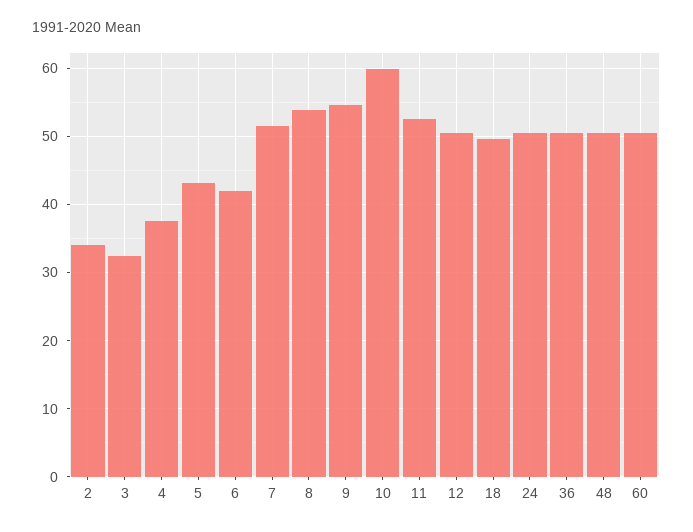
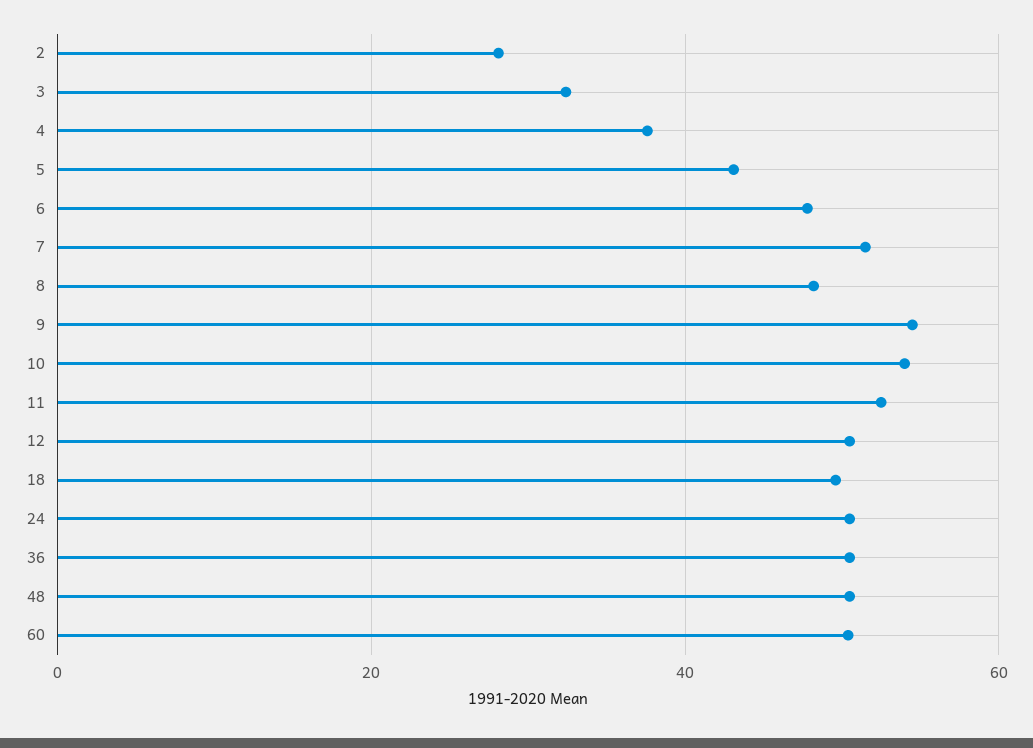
2: 34 -> 28
6: 42 -> 48
8: 54 -> 48
10: 60 -> 54

